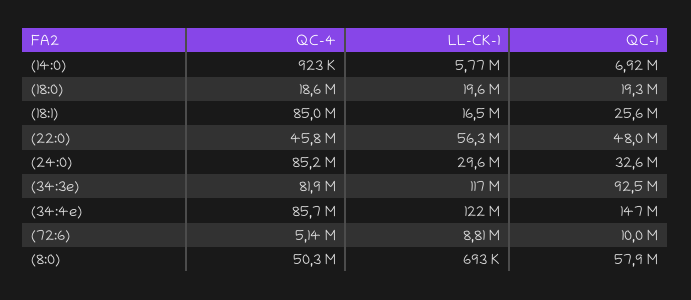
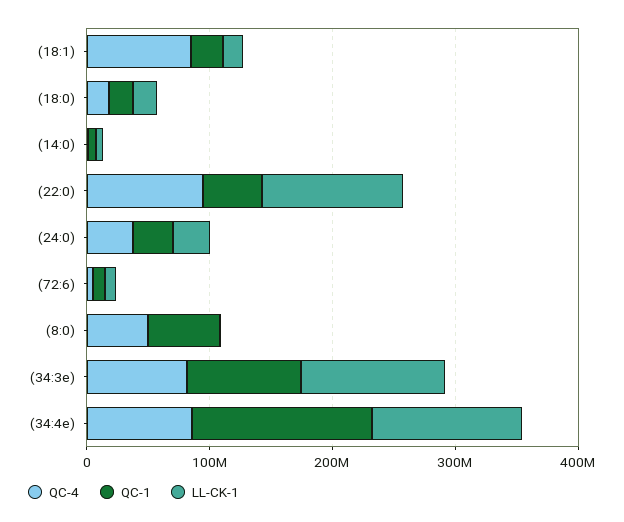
QC-4, (22:0): 45800000 -> 100000000
LL-CK-1, (22:0): 56300000 -> 120000000
QC-4, (24:0): 85200000 -> 40000000

